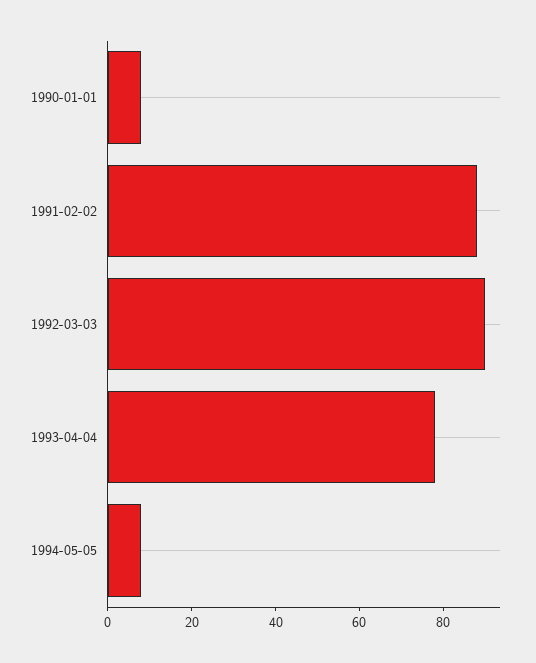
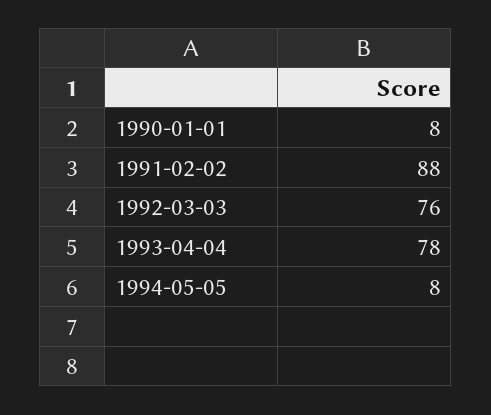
1992-03-03: 90 -> 76

